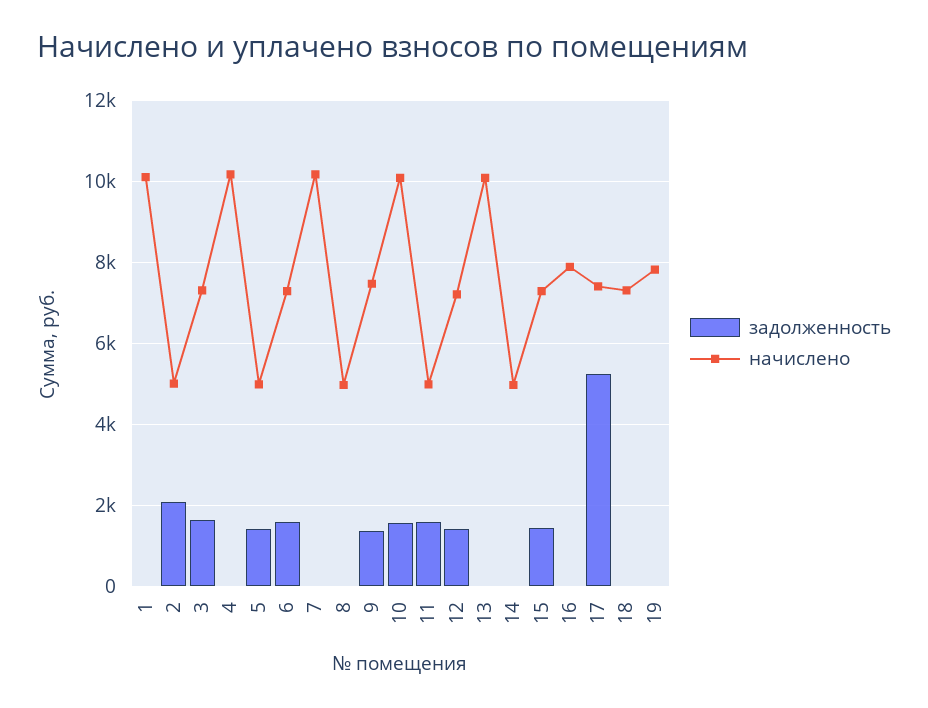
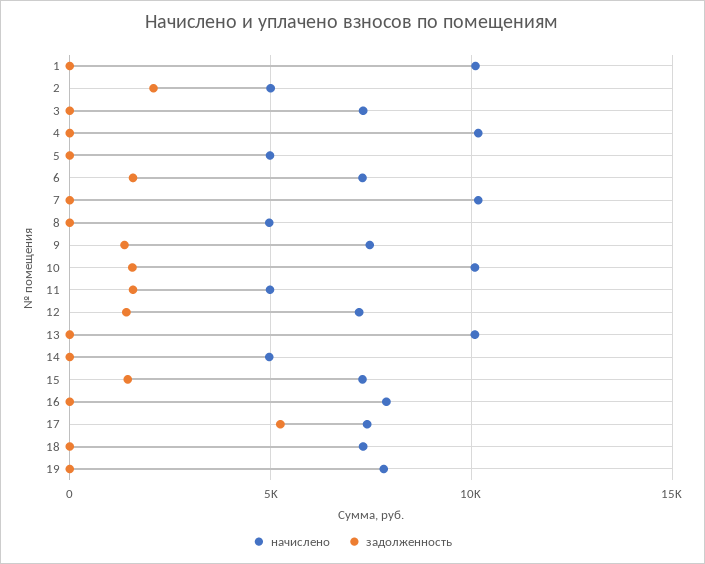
задолженность, 3: 1600 -> 0
задолженность, 5: 1400 -> 0

